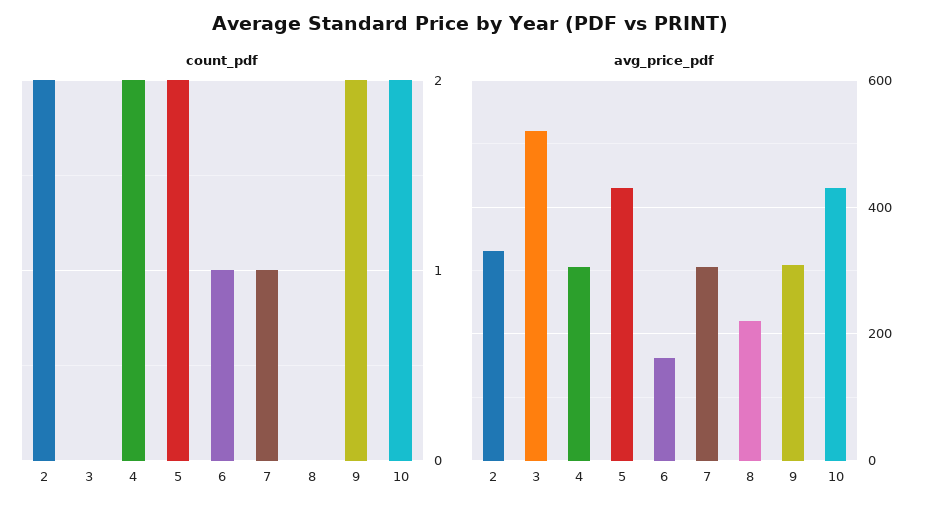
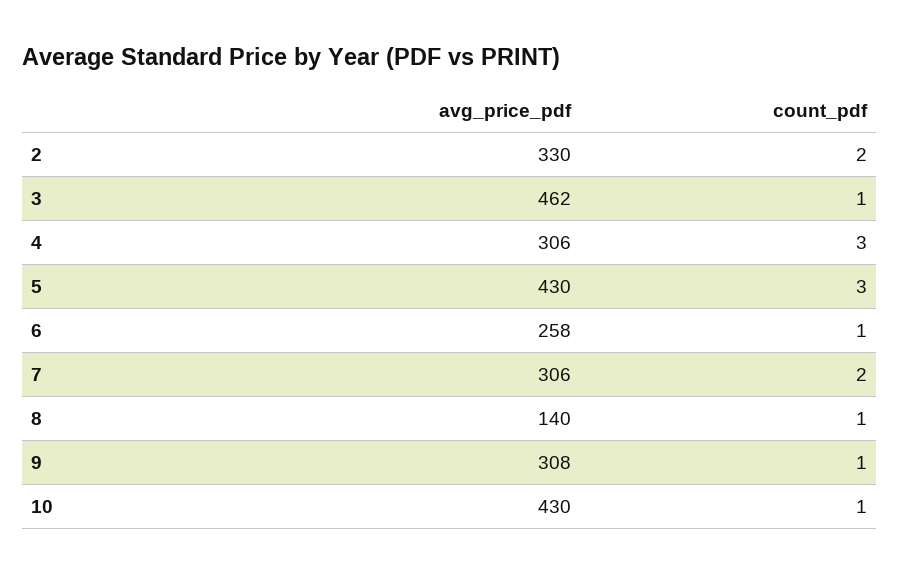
count_pdf, 3: 0 -> 1
count_pdf, 4: 2 -> 3
count_pdf, 5: 2 -> 3
count_pdf, 7: 1 -> 2
count_pdf, 8: 0 -> 1
count_pdf, 9: 2 -> 1
count_pdf, 10: 2 -> 1
avg_price_pdf, 3: 520 -> 462
avg_price_pdf, 6: 160 -> 258
avg_price_pdf, 8: 220 -> 140

